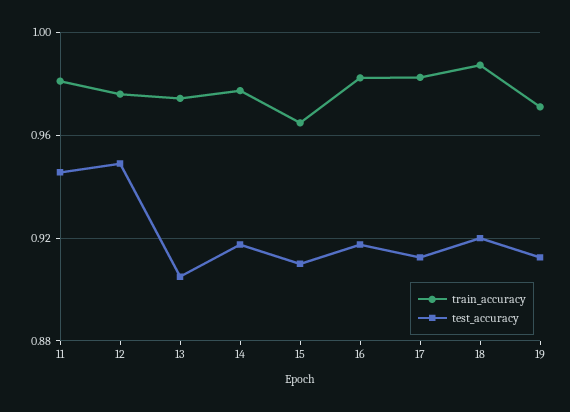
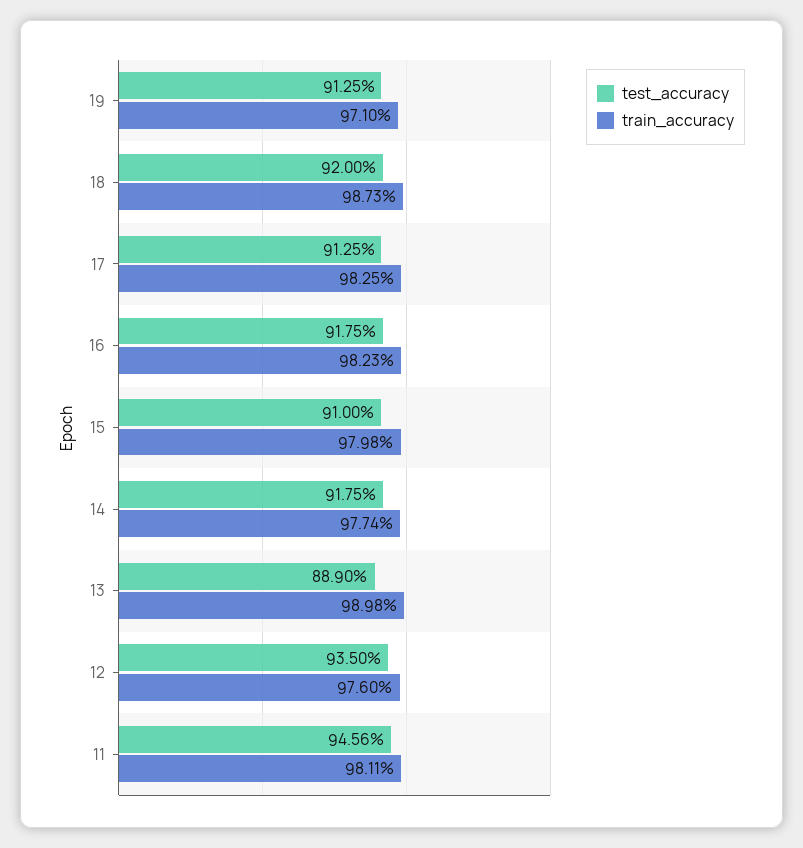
test_accuracy, 12: 0.95 -> 0.935
train_accuracy, 13: 0.975 -> 0.9898
test_accuracy, 13: 0.905 -> 0.889
train_accuracy, 15: 0.965 -> 0.9798

